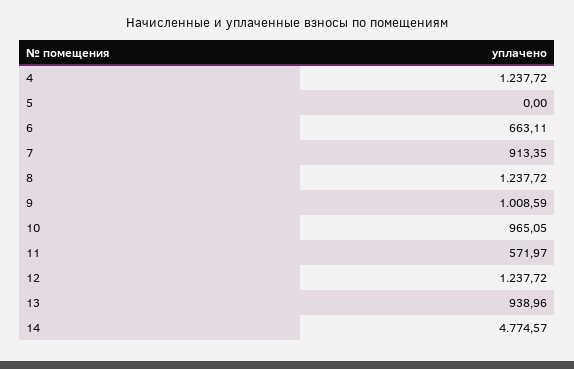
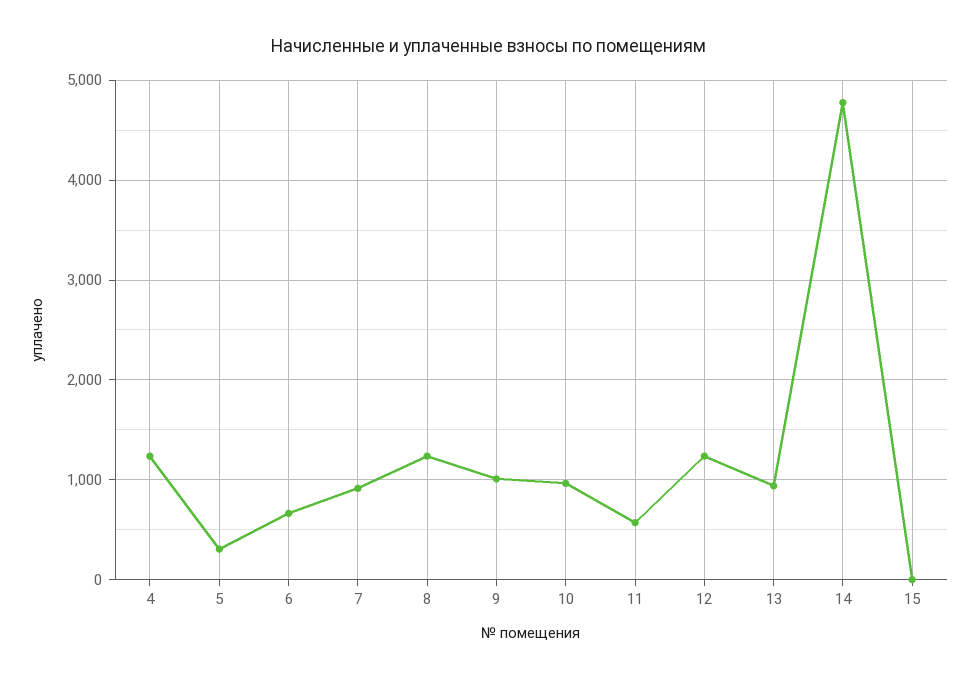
5: 0 -> 300
15: none -> 0

